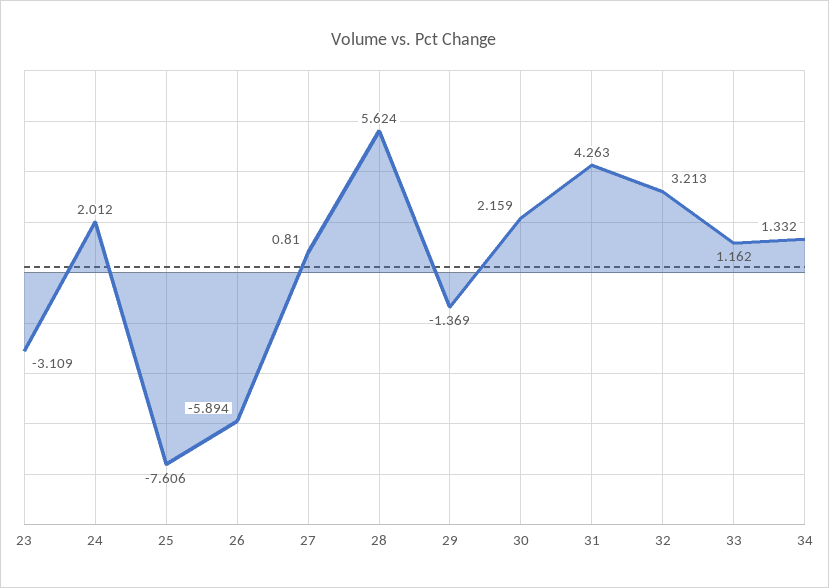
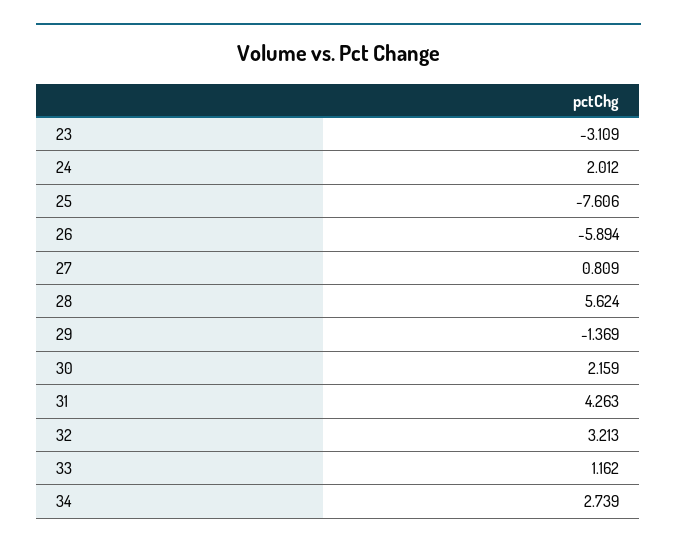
27: 0.81 -> 0.809
34: 1.332 -> 2.739

